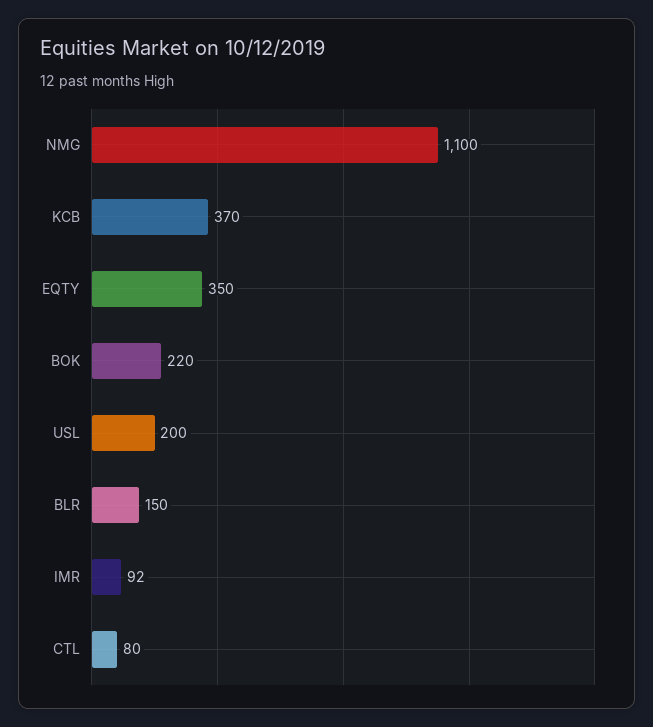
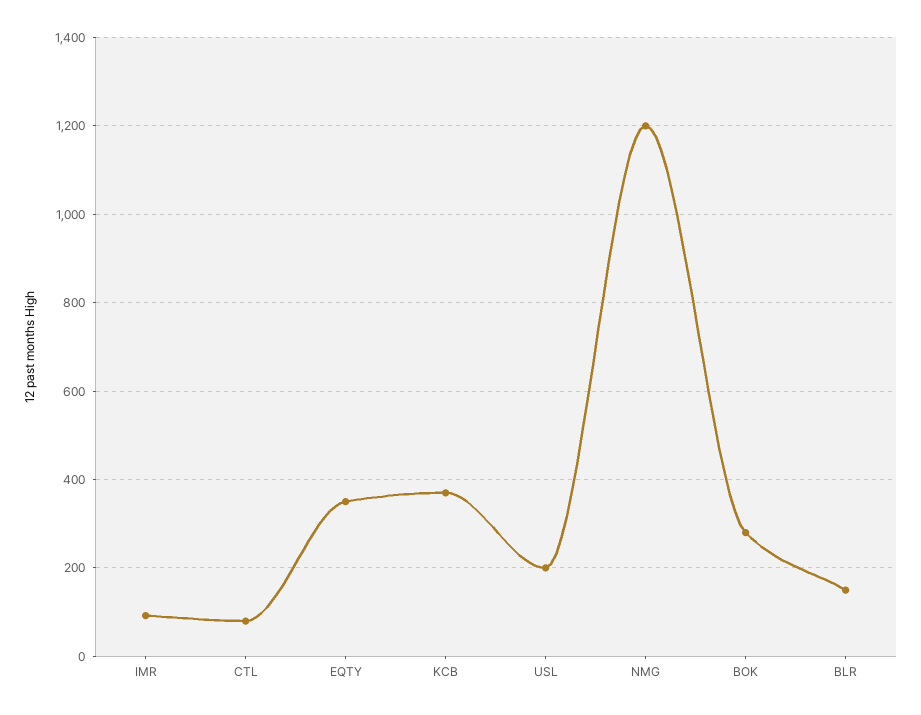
NMG: 1100 -> 1200
BOK: 220 -> 280

